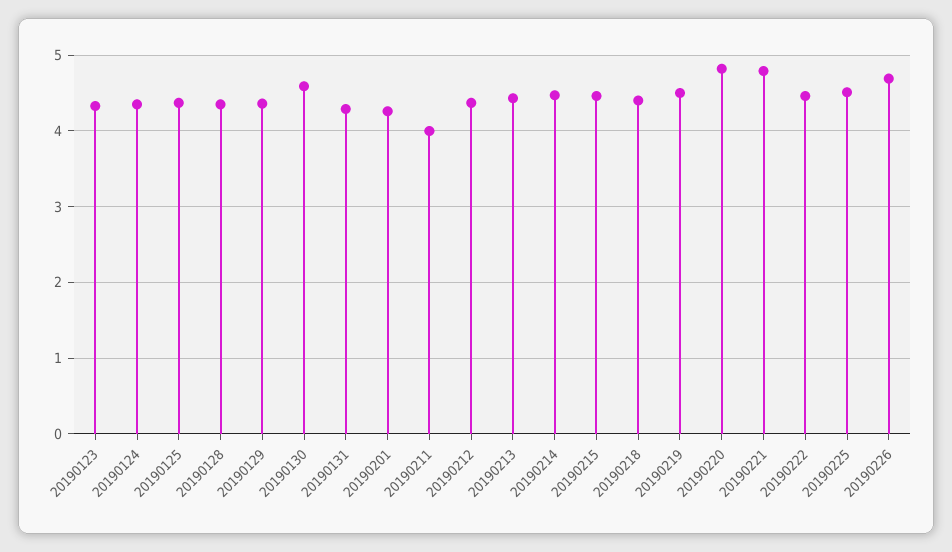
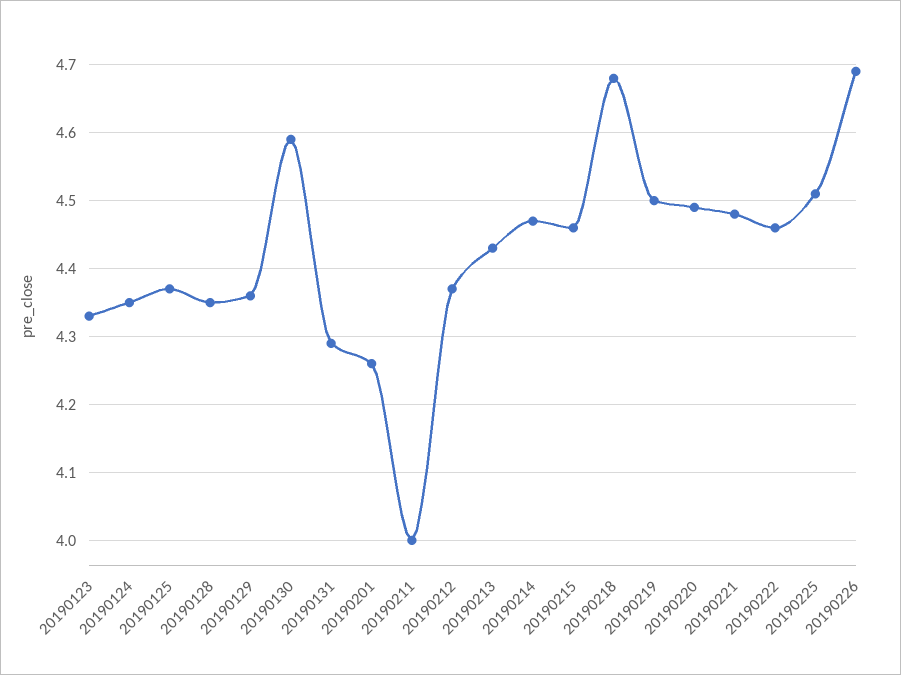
20190218: 4.4 -> 4.68
20190220: 4.8 -> 4.49
20190221: 4.8 -> 4.48

